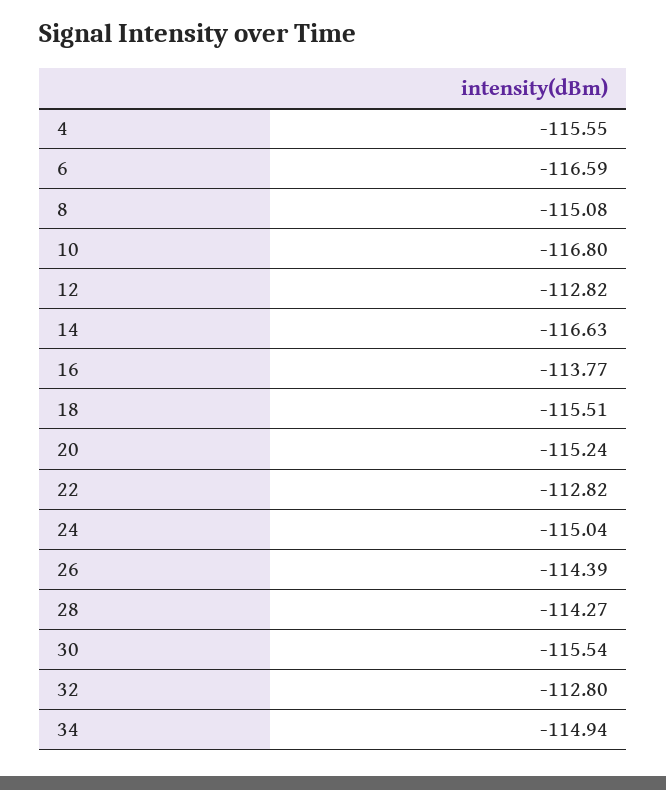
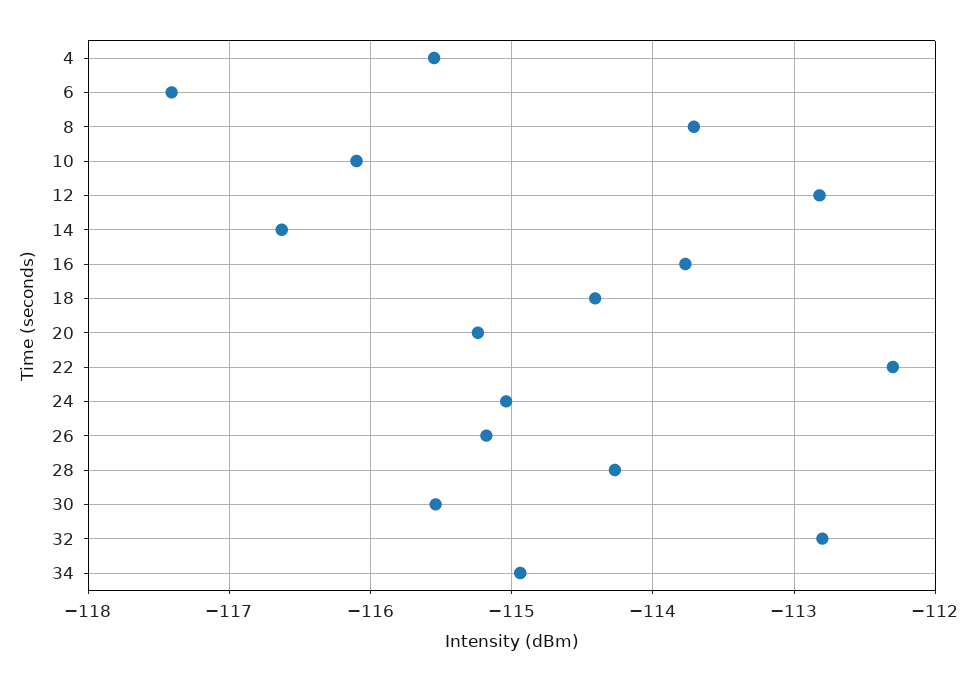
6: -116.59 -> -117.4
8: -115.08 -> -113.7
10: -116.8 -> -116.1
18: -115.51 -> -114.4
22: -112.82 -> -112.3
26: -114.39 -> -115.2

